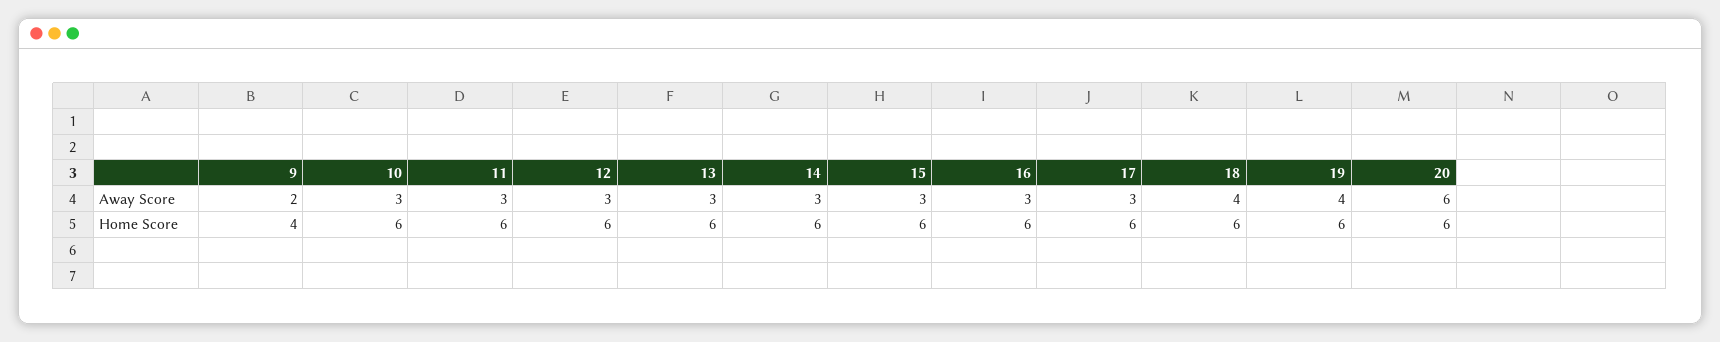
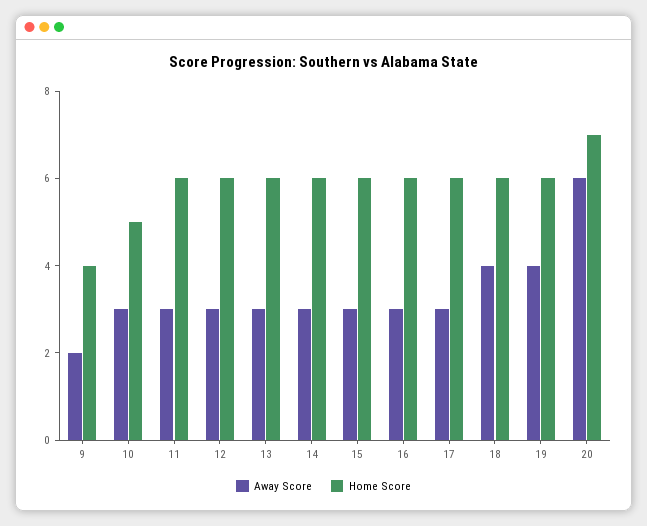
Home Score, 10: 6 -> 5
Home Score, 20: 6 -> 7

